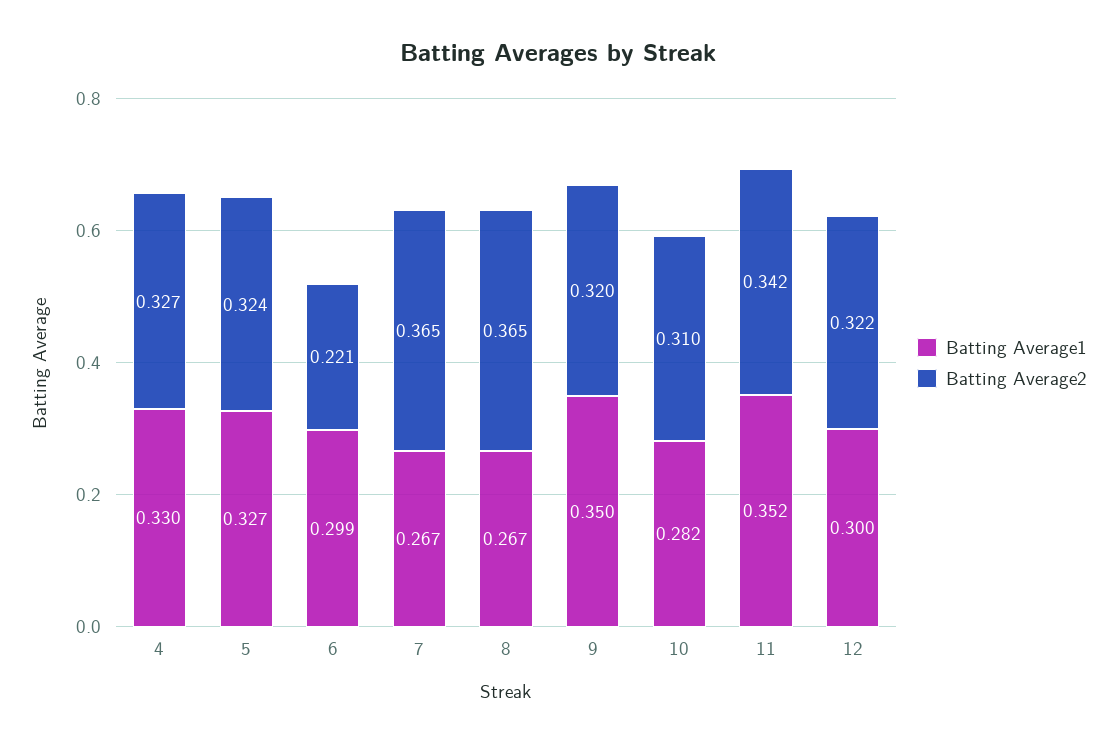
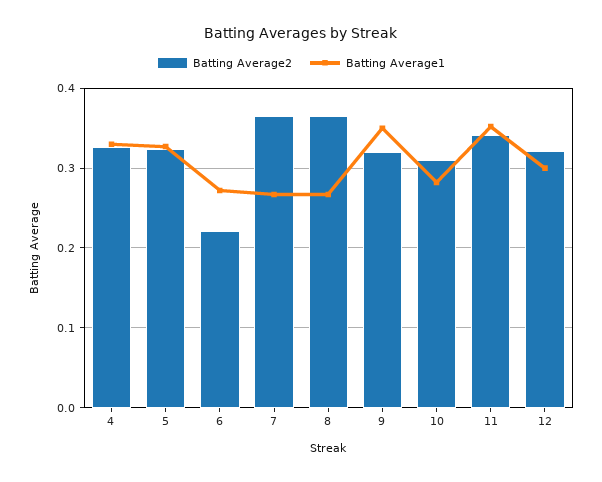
Batting Average1, 6: 0.299 -> 0.27

